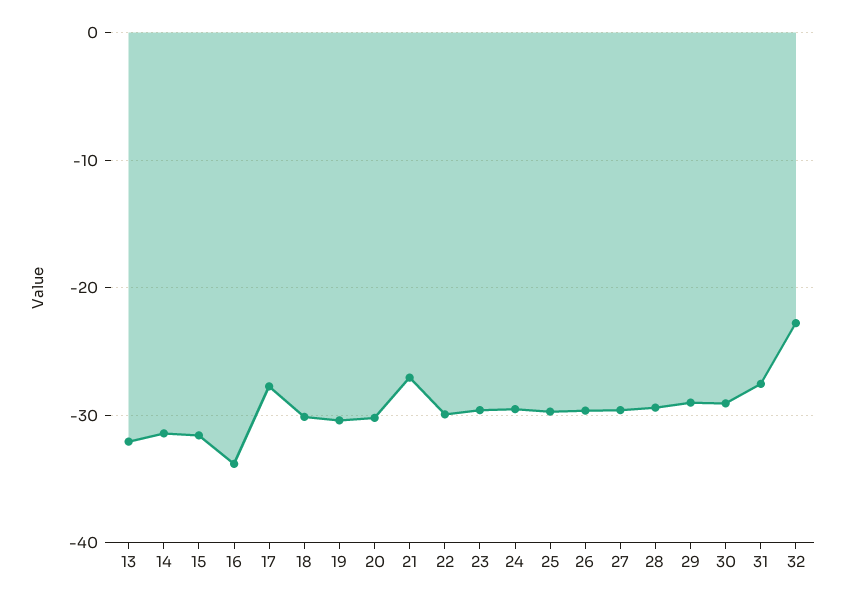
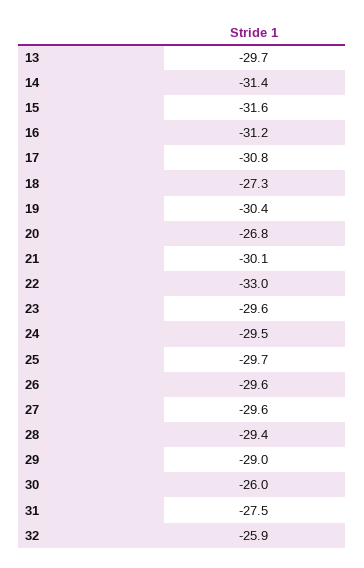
13: -32 -> -29.7
16: -34 -> -31.2
17: -28 -> -30.8
18: -30 -> -27.3
20: -30 -> -26.8
21: -27 -> -30.1
22: -30 -> -33
30: -29 -> -26
32: -23 -> -25.9

